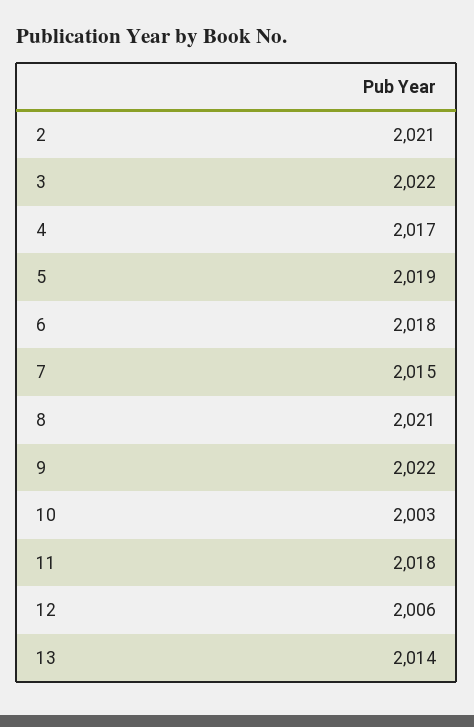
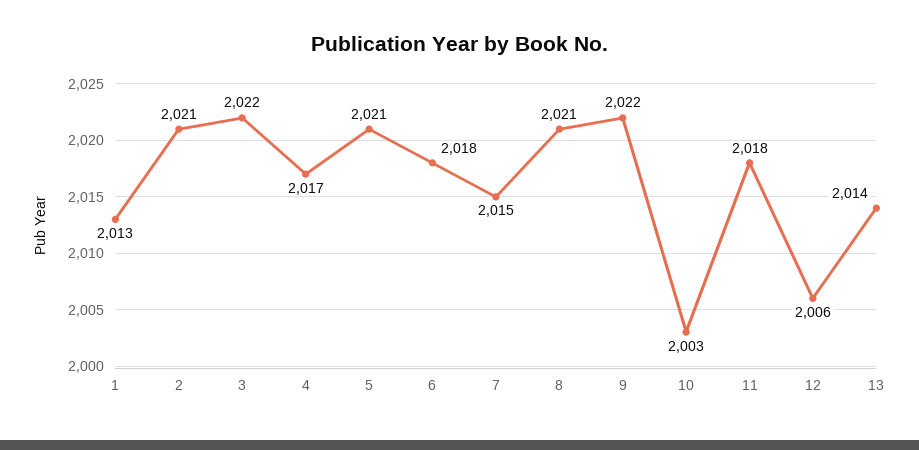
5: 2019 -> 2021
1: none -> 2013

